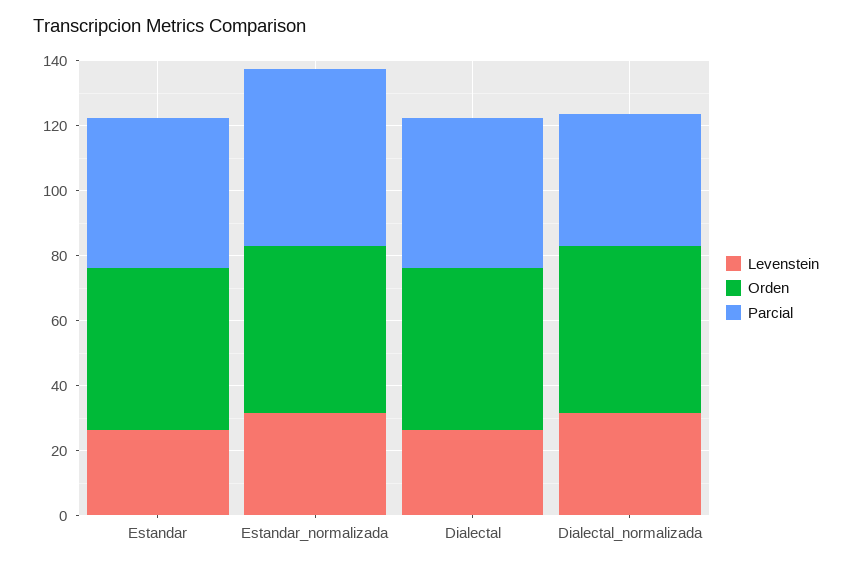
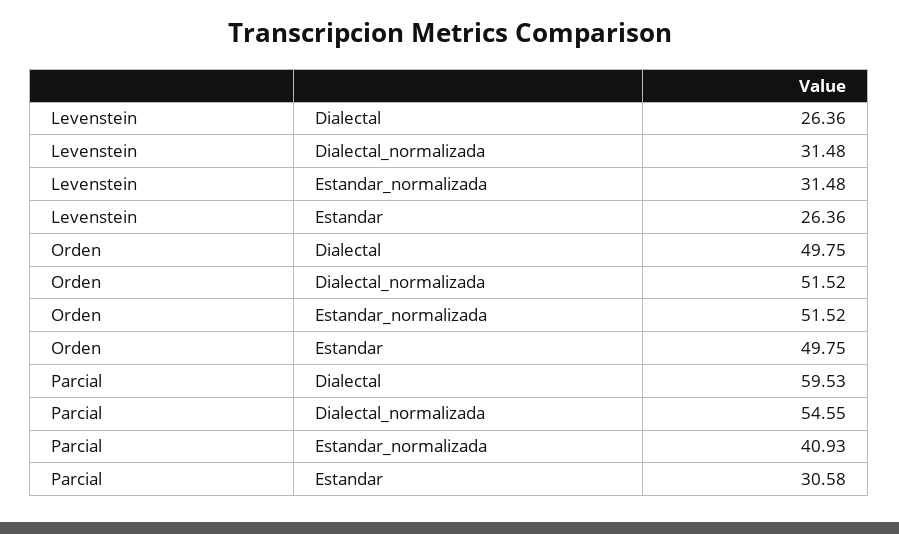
Parcial, Estandar: 45 -> 30.58
Parcial, Estandar_normalizada: 55 -> 40.93
Parcial, Dialectal: 45 -> 59.53
Parcial, Dialectal_normalizada: 40 -> 54.55

